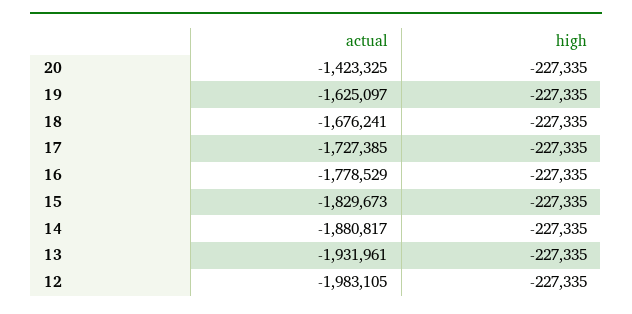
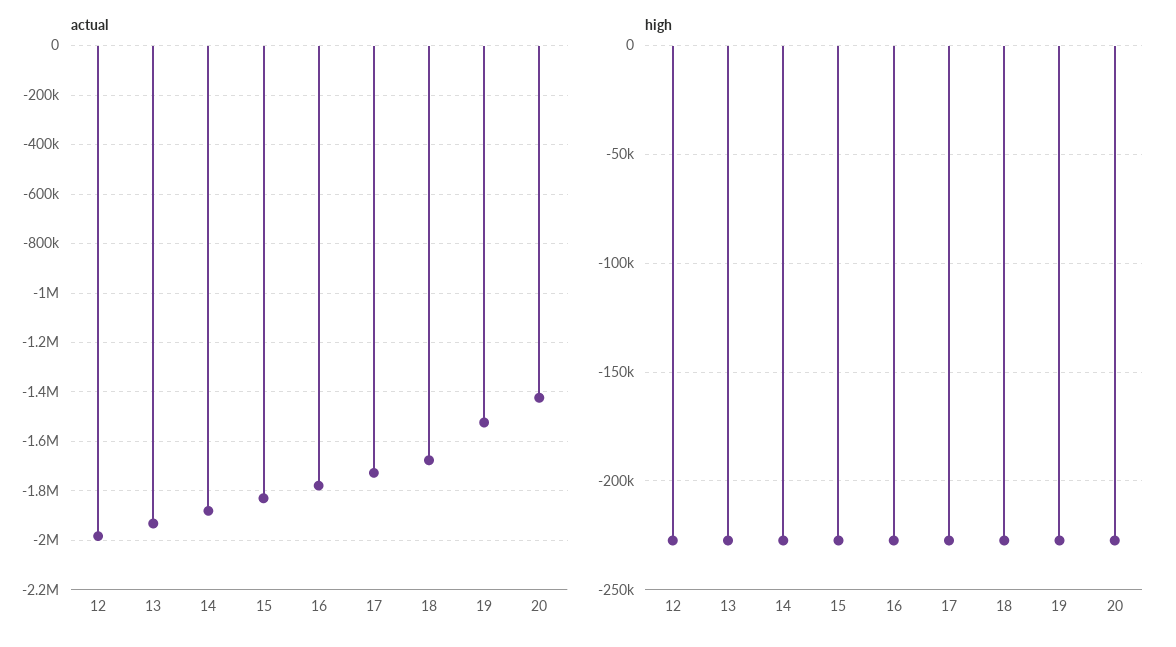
actual, 19: -1625097 -> -1525000

